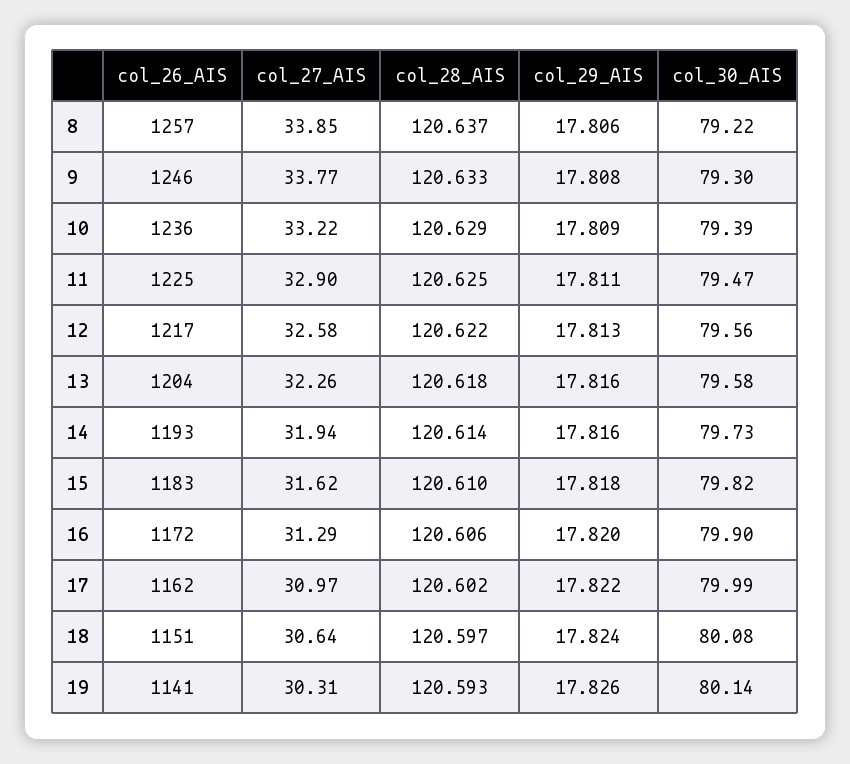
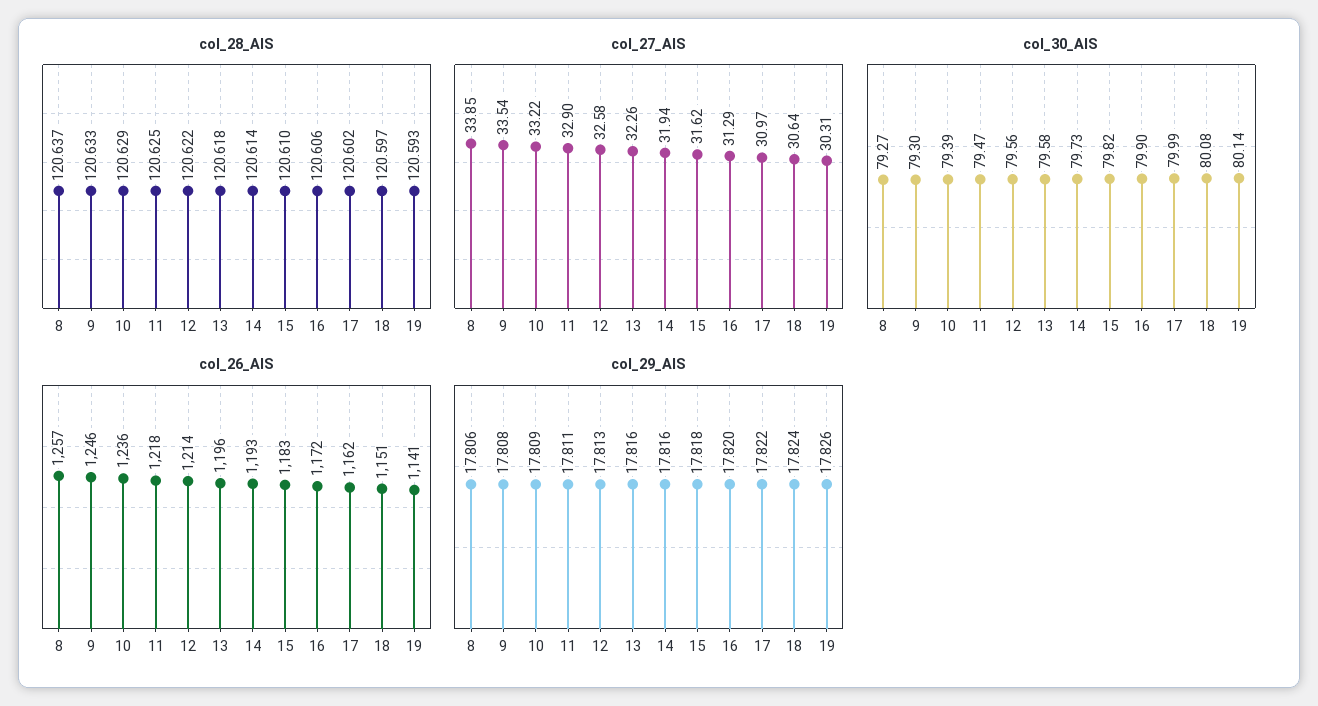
col_30_AIS, 8: 79.22 -> 79.27
col_27_AIS, 9: 33.77 -> 33.54
col_26_AIS, 11: 1225 -> 1218
col_26_AIS, 12: 1217 -> 1214
col_26_AIS, 13: 1204 -> 1196

